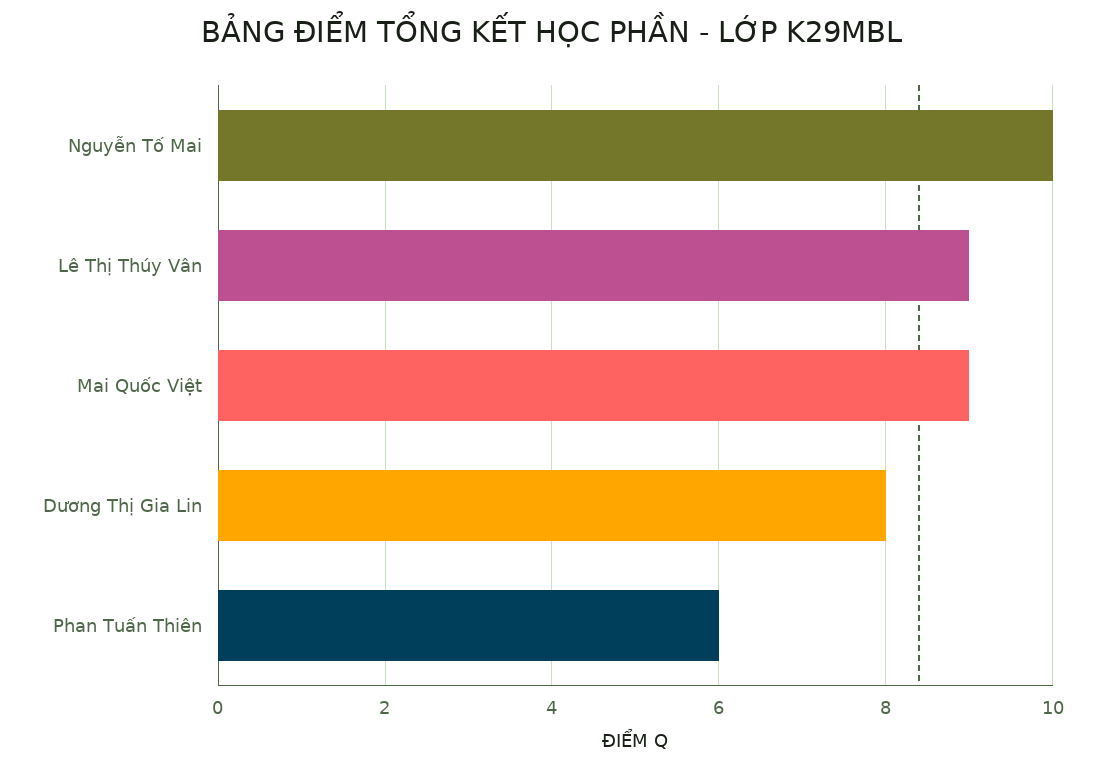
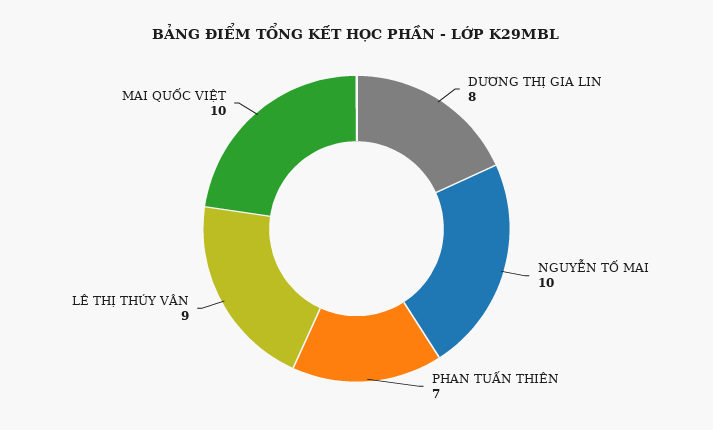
Mai Quốc Việt: 9 -> 10
Phan Tuấn Thiên: 6 -> 7

